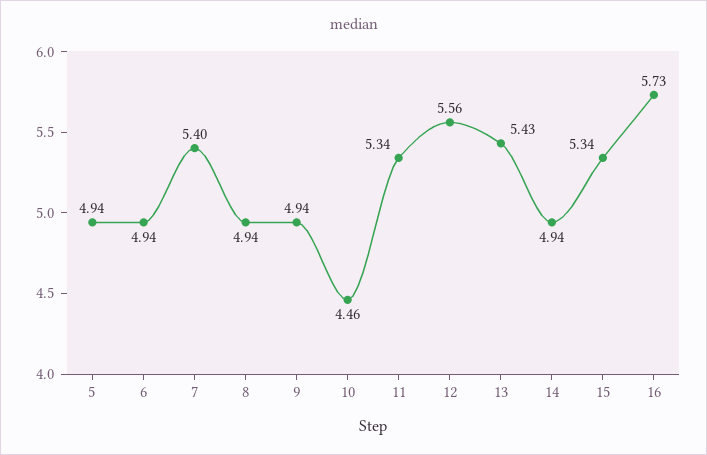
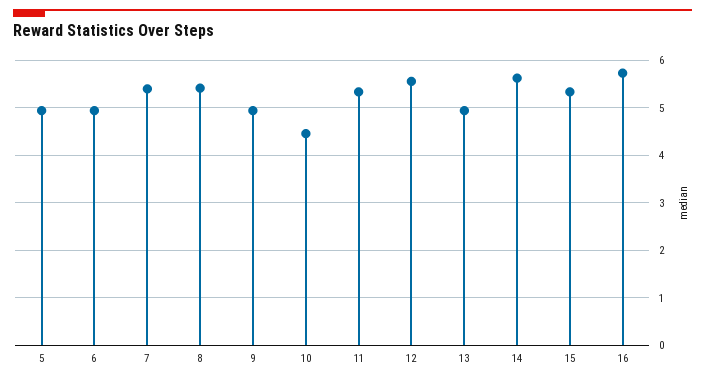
8: 4.94 -> 5.4
13: 5.43 -> 5
14: 4.94 -> 5.6

